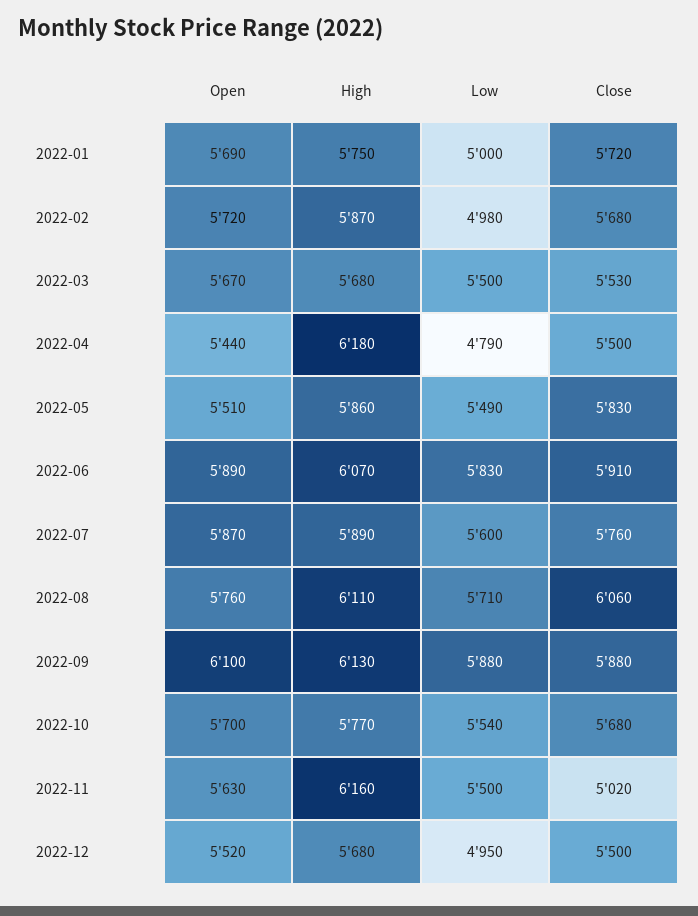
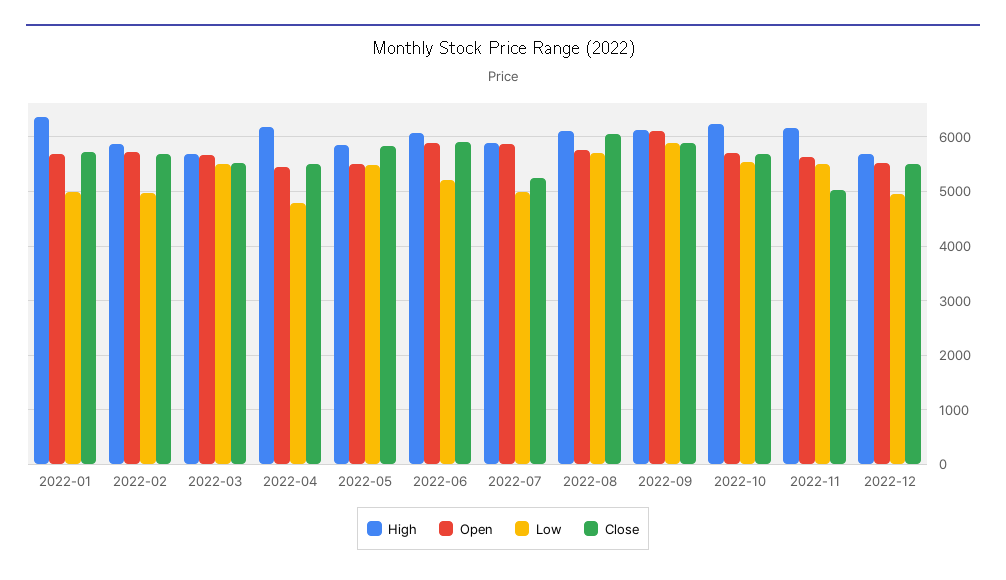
High, 2022-01: 5750 -> 6400
Low, 2022-06: 5830 -> 5200
Low, 2022-07: 5600 -> 5000
Close, 2022-07: 5760 -> 5200
High, 2022-10: 5770 -> 6200

